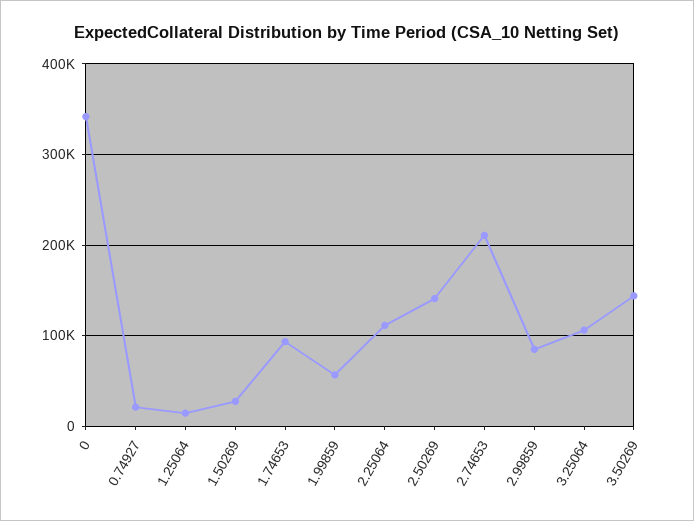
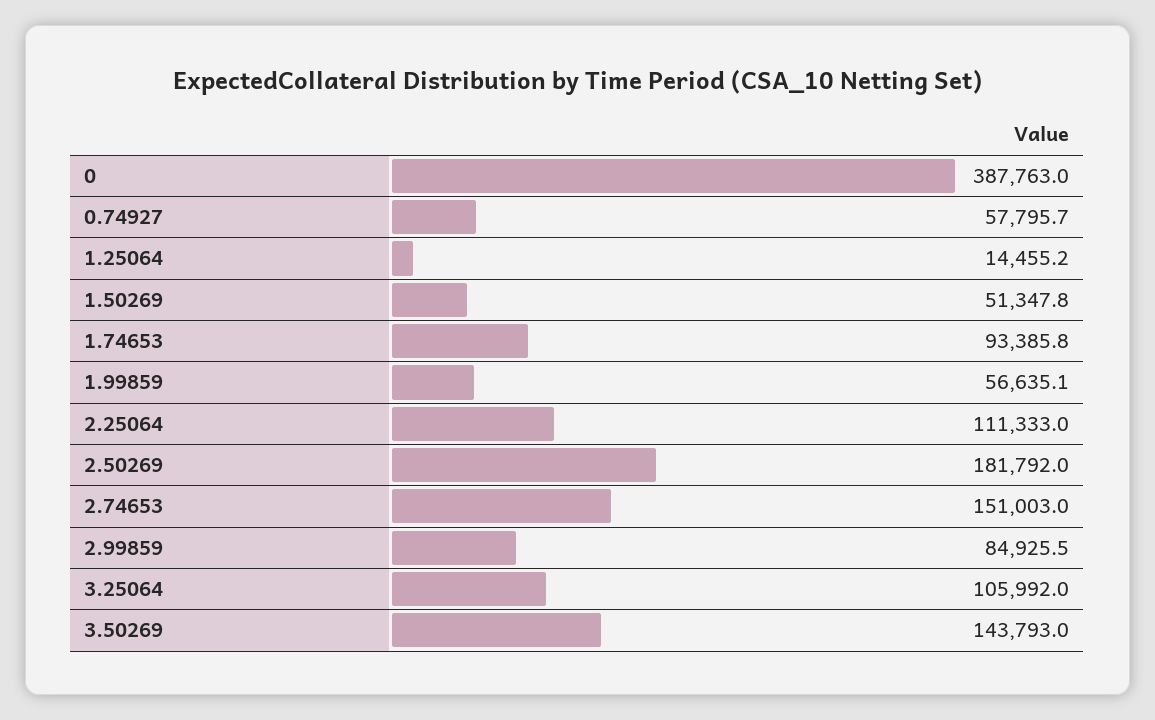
0: 340000 -> 387763
0.74927: 20000 -> 57795.7
1.50269: 30000 -> 51347.8
2.50269: 140000 -> 181792
2.74653: 210000 -> 151003

